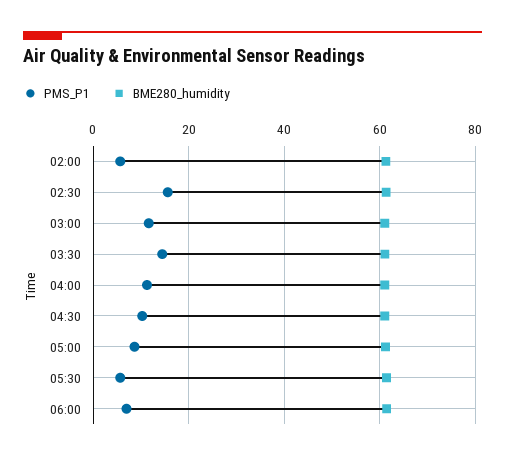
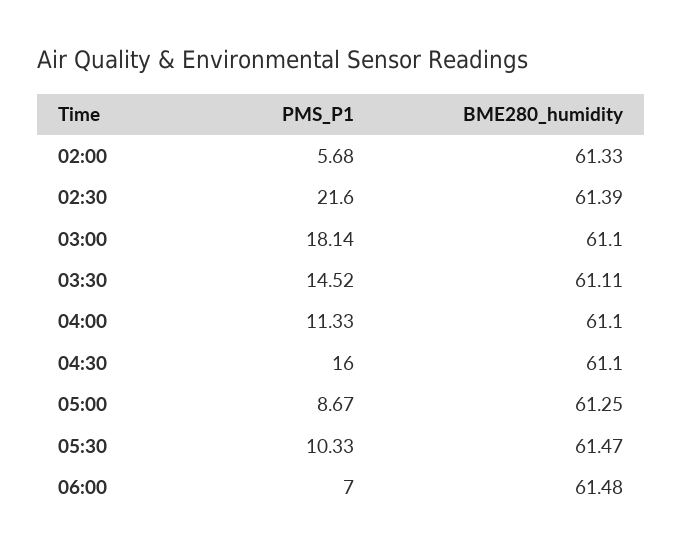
PMS_P1, 02:30: 16 -> 21.6
PMS_P1, 03:00: 12 -> 18.14
PMS_P1, 04:30: 10 -> 16
PMS_P1, 05:30: 6 -> 10.33

